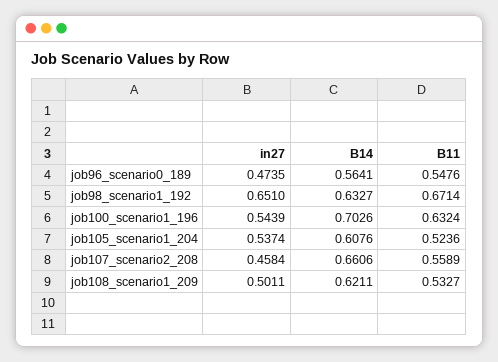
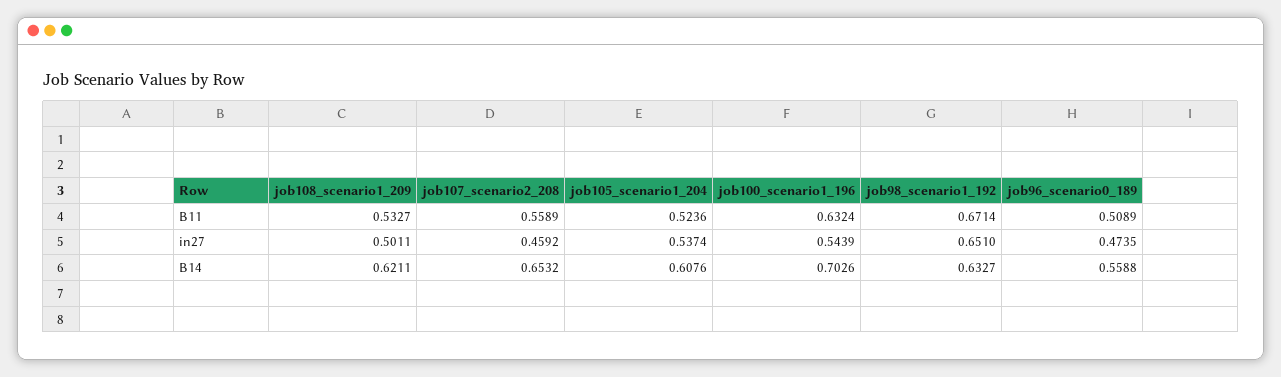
B14, job96_scenario0_189: 0.5641 -> 0.5588
B11, job96_scenario0_189: 0.5476 -> 0.5089
in27, job107_scenario2_208: 0.4584 -> 0.4592
B14, job107_scenario2_208: 0.6606 -> 0.6532

